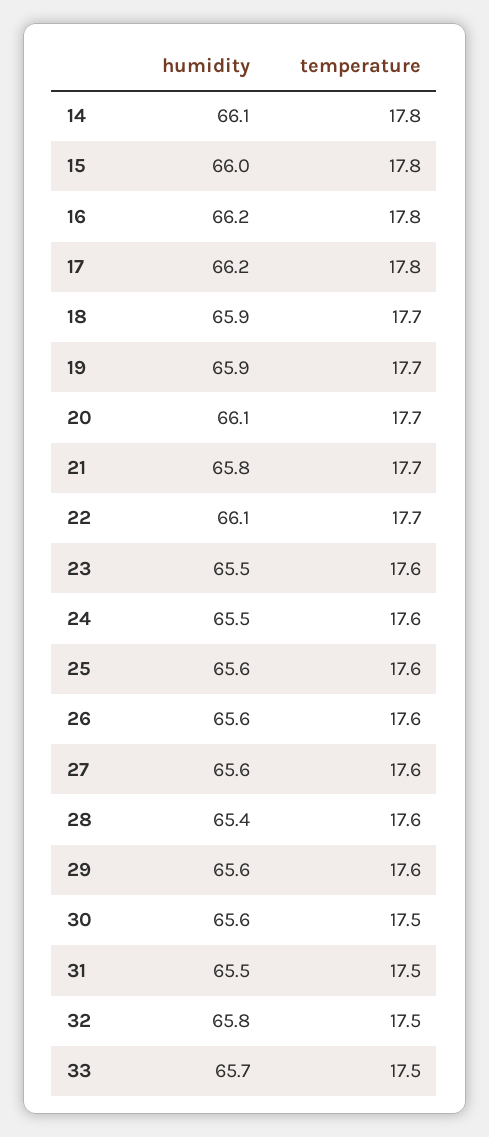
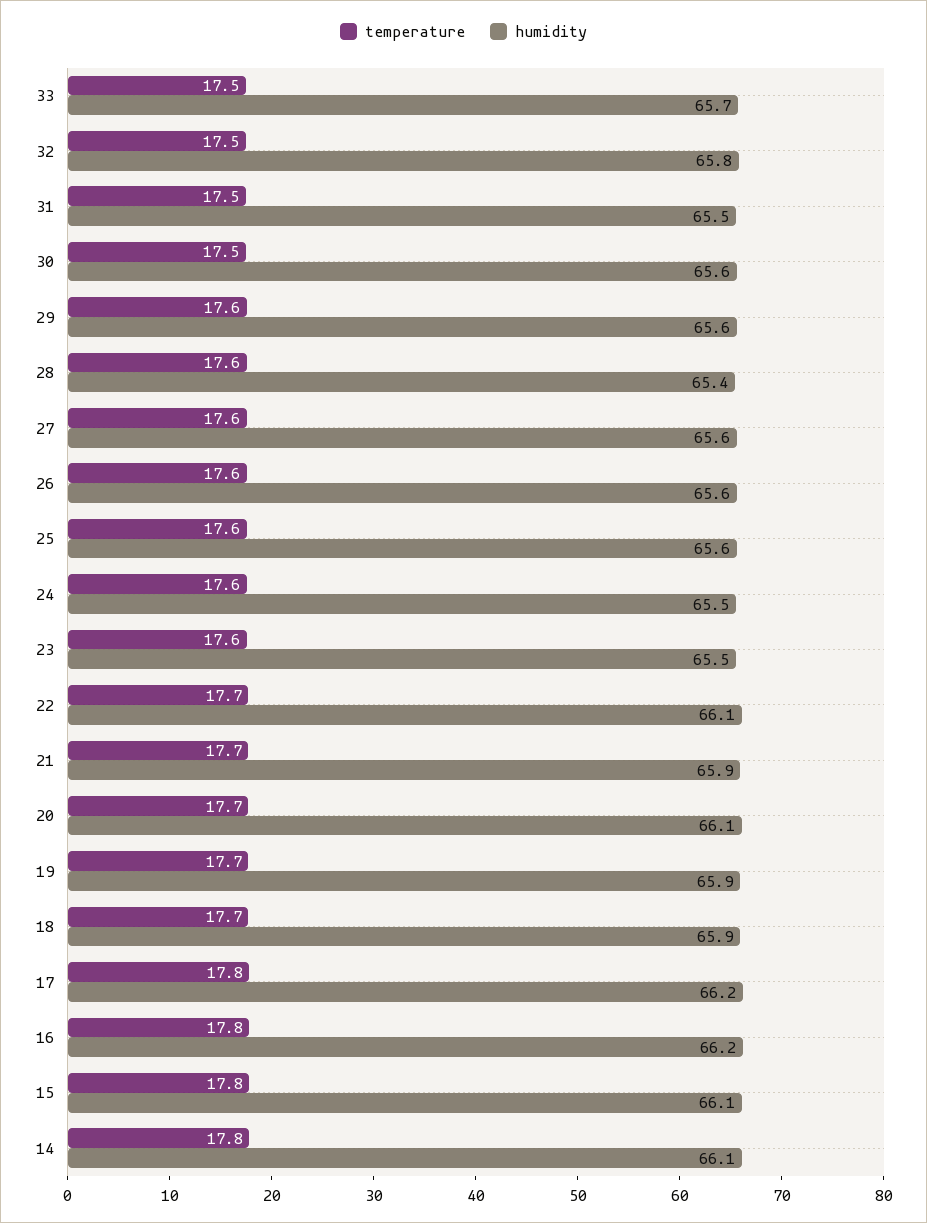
humidity, 15: 66 -> 66.1
humidity, 21: 65.8 -> 65.9

